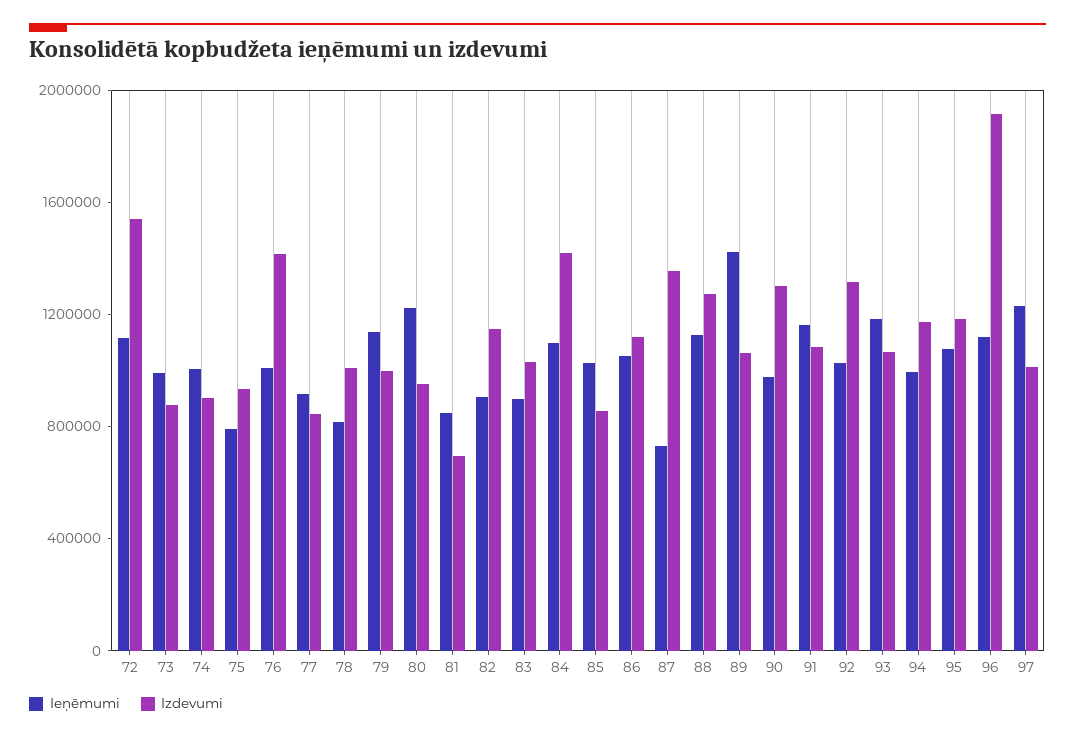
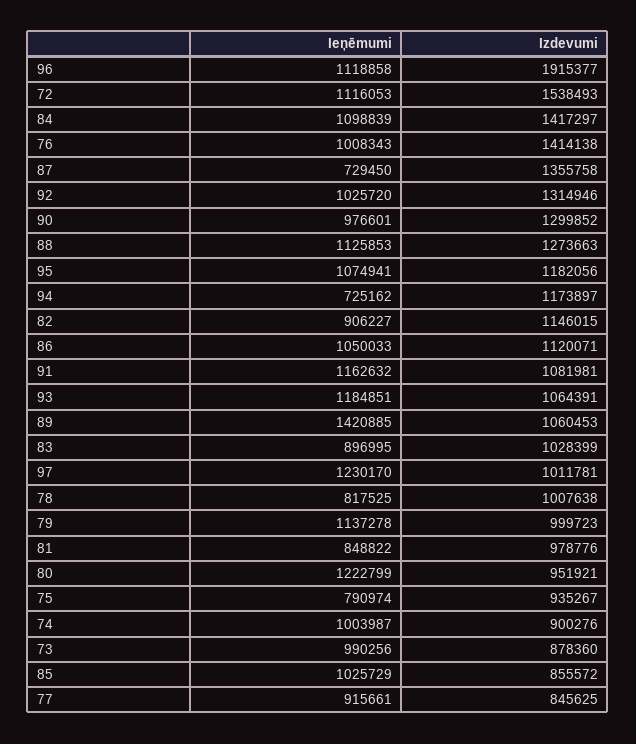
Izdevumi, 81: 700000 -> 978776
Ieņēmumi, 94: 1000000 -> 725162

